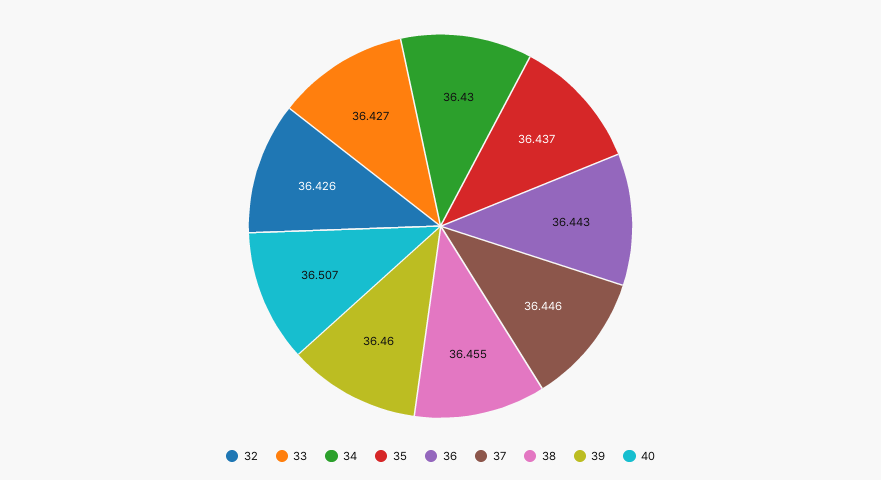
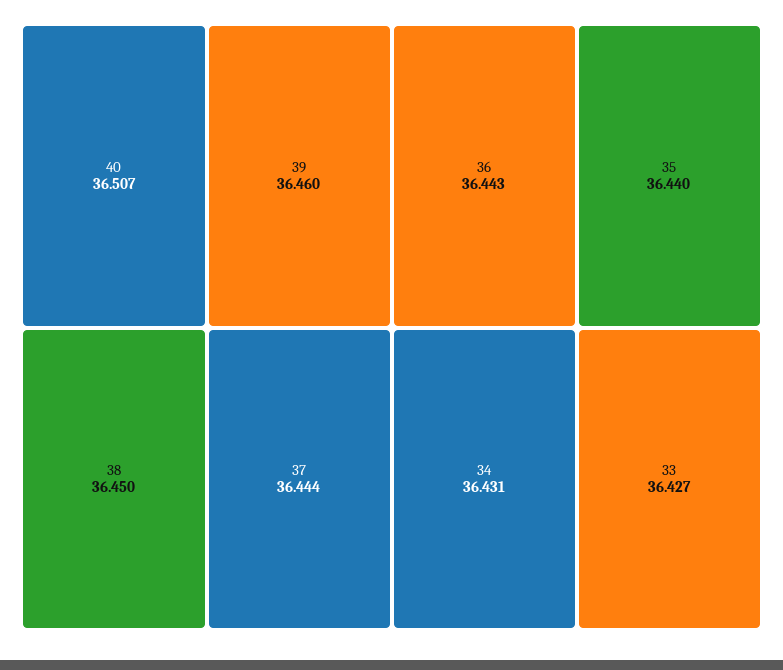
32: 36.426 -> none
34: 36.43 -> 36.431
35: 36.437 -> 36.44
37: 36.446 -> 36.444
38: 36.455 -> 36.45

